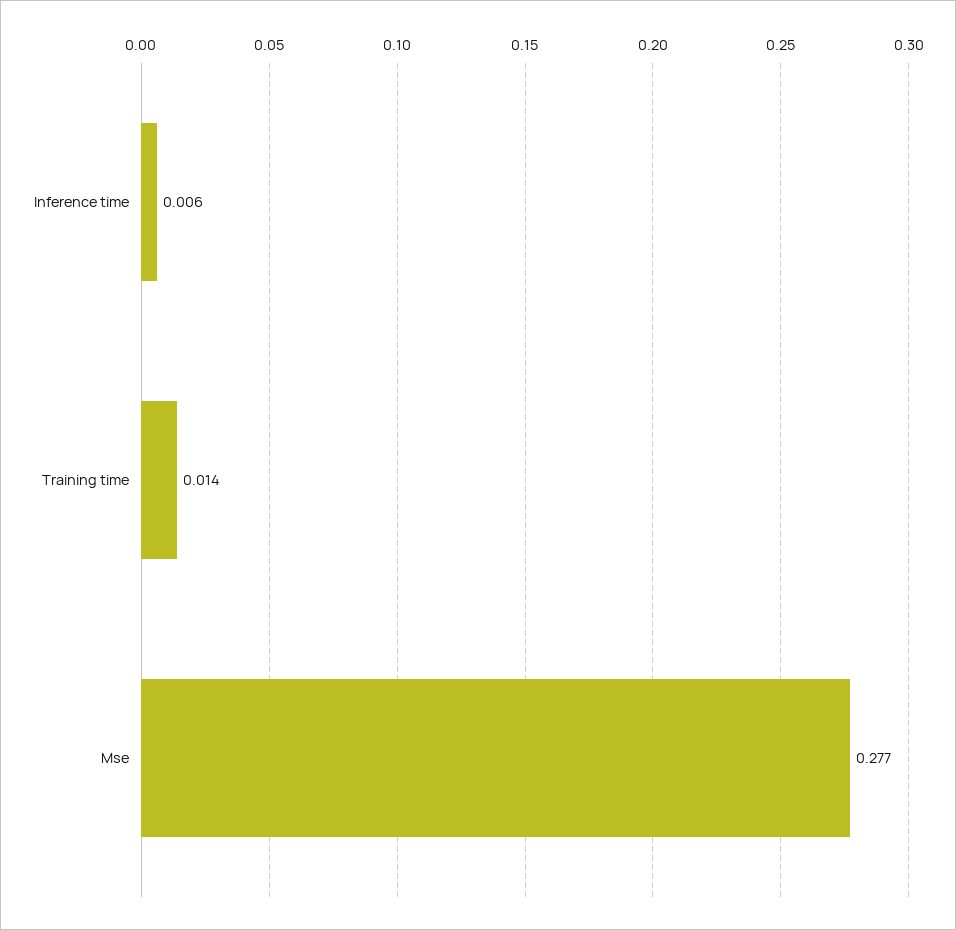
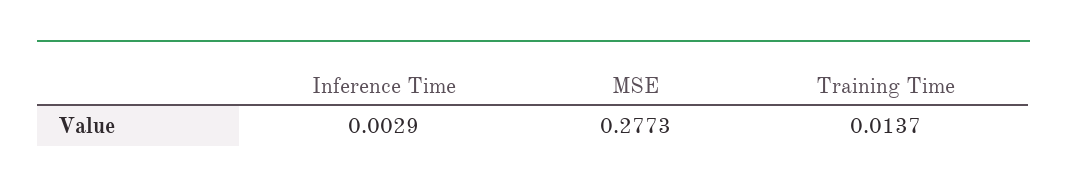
Inference time: 0.006 -> 0.0029

